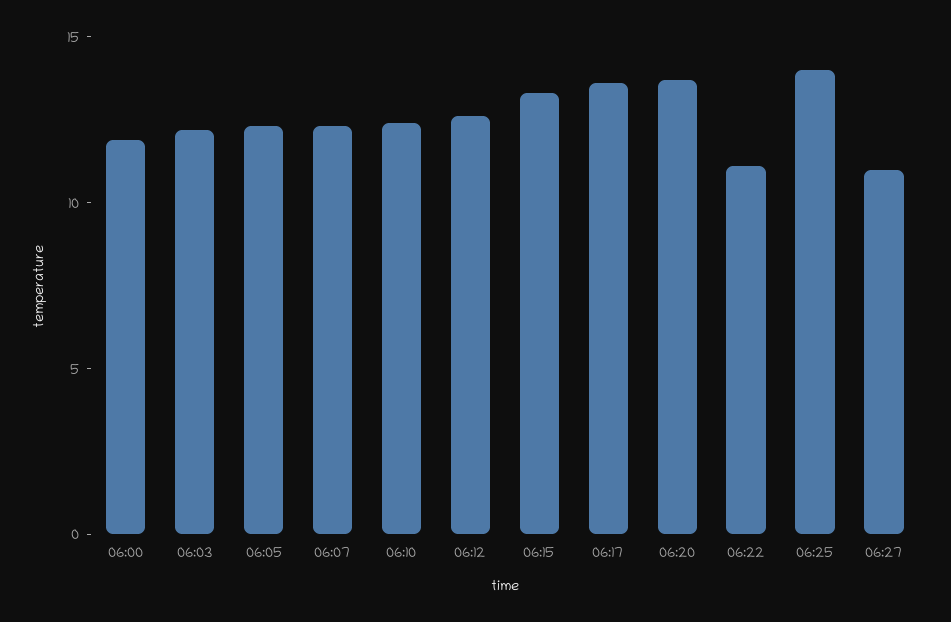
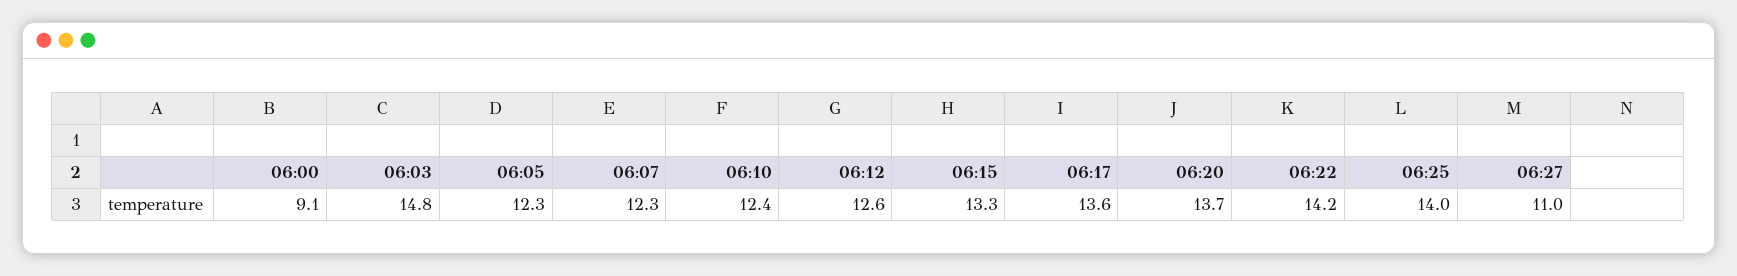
06:00: 12 -> 9.1
06:03: 12 -> 14.8
06:22: 11 -> 14.2

